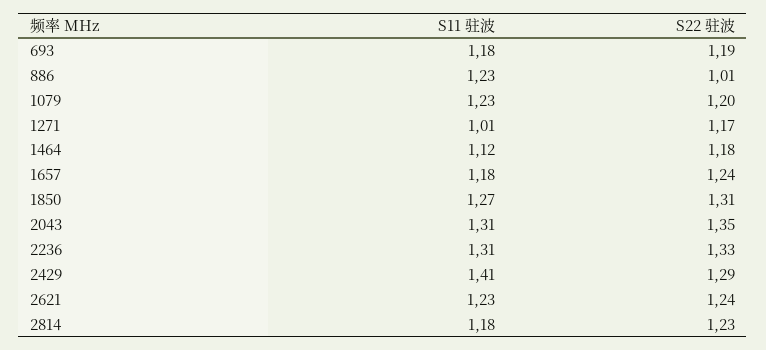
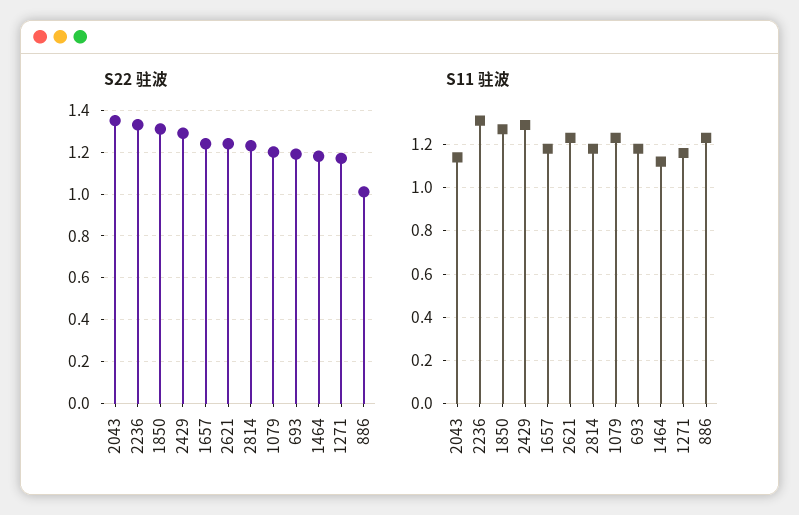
S11 驻波, 1271: 1.01 -> 1.15
S11 驻波, 2043: 1.31 -> 1.15
S11 驻波, 2429: 1.41 -> 1.3

